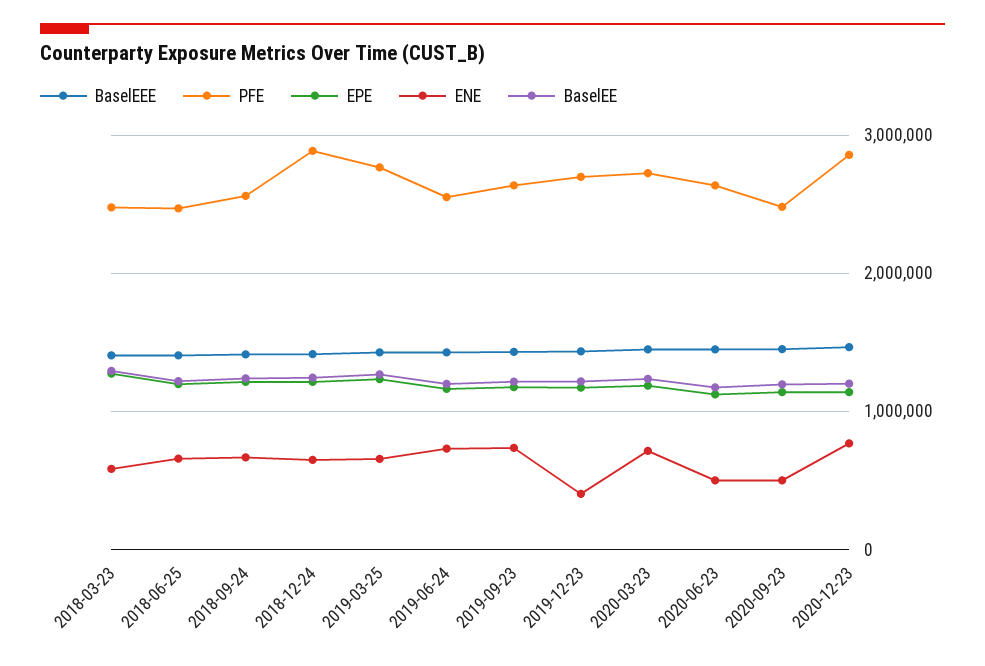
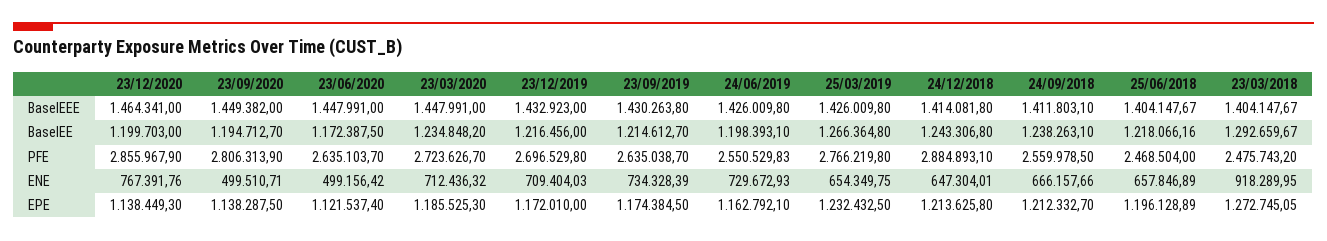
ENE, 2018-03-23: 600000 -> 918289.95
ENE, 2019-12-23: 400000 -> 709404.03
PFE, 2020-09-23: 2500000 -> 2806313.9

